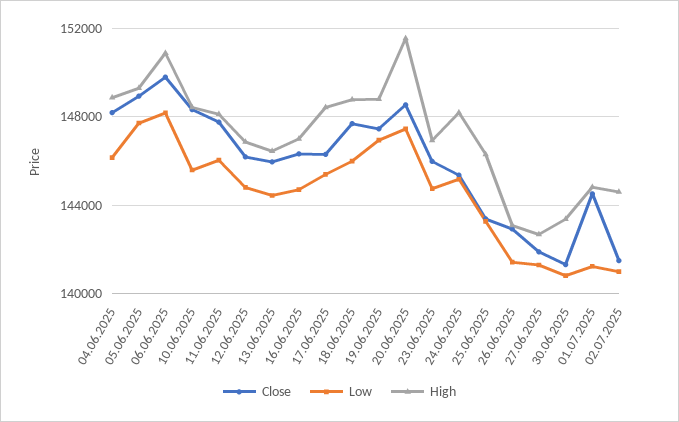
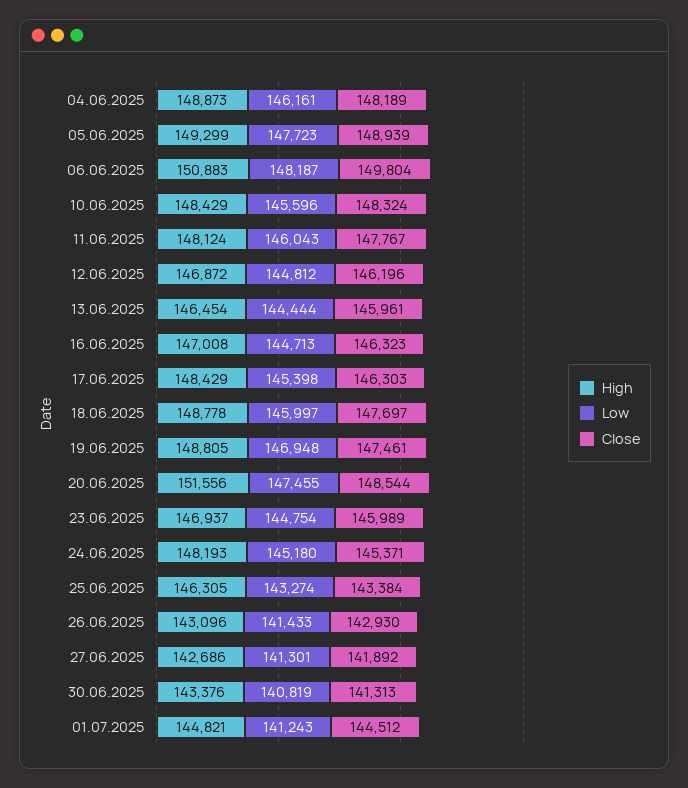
Close, 02.07.2025: 141500 -> none
Low, 02.07.2025: 141000 -> none
High, 02.07.2025: 144500 -> none

